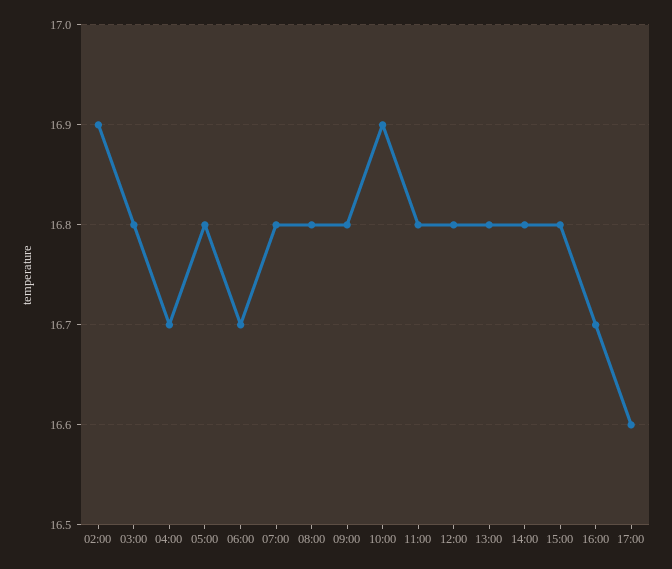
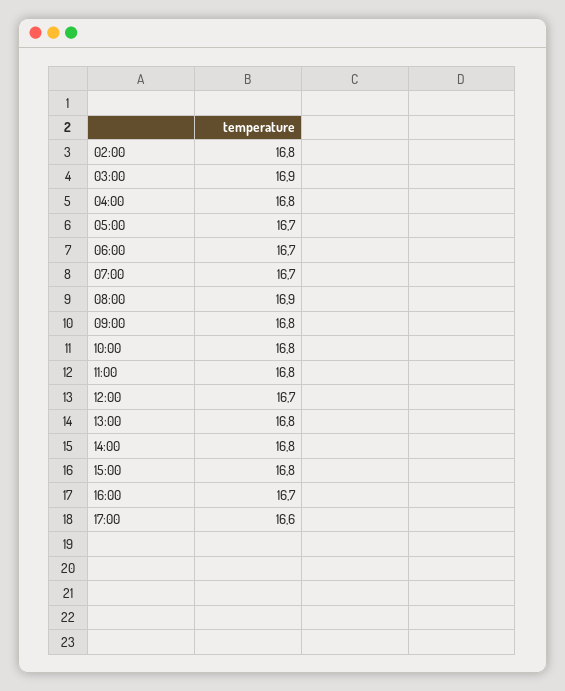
02:00: 16.9 -> 16.8
03:00: 16.8 -> 16.9
04:00: 16.7 -> 16.8
05:00: 16.8 -> 16.7
07:00: 16.8 -> 16.7
08:00: 16.8 -> 16.9
10:00: 16.9 -> 16.8
12:00: 16.8 -> 16.7

